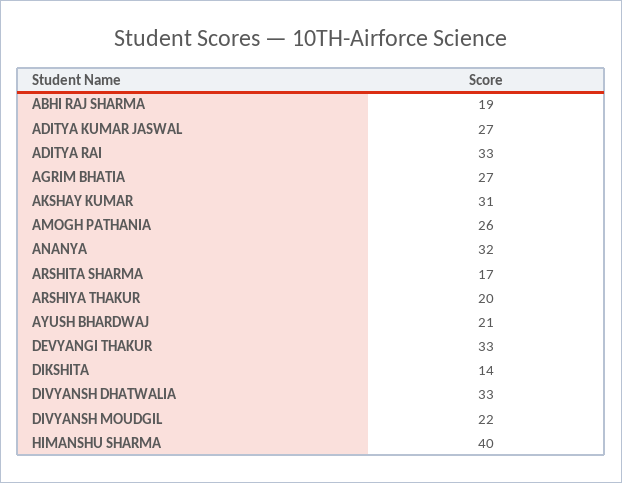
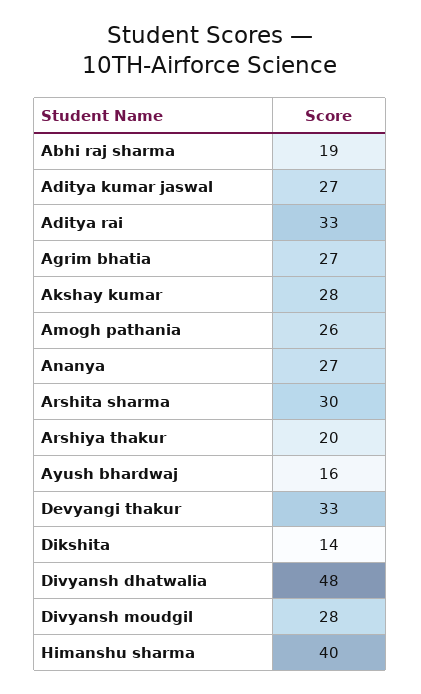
AKSHAY KUMAR: 31 -> 28
ANANYA: 32 -> 27
ARSHITA SHARMA: 17 -> 30
AYUSH BHARDWAJ: 21 -> 16
DIVYANSH DHATWALIA: 33 -> 48
DIVYANSH MOUDGIL: 22 -> 28

